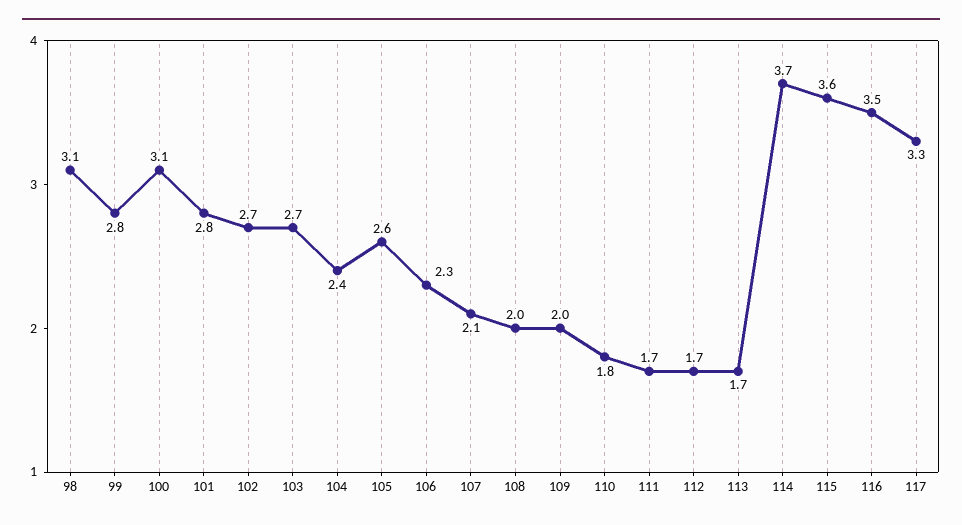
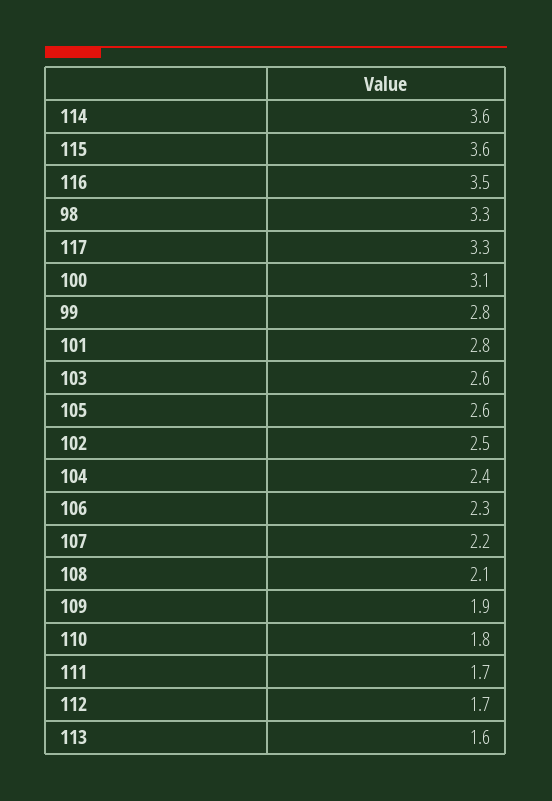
98: 3.1 -> 3.3
102: 2.7 -> 2.5
103: 2.7 -> 2.6
107: 2.1 -> 2.2
108: 2 -> 2.1
109: 2 -> 1.9
113: 1.7 -> 1.6
114: 3.7 -> 3.6

